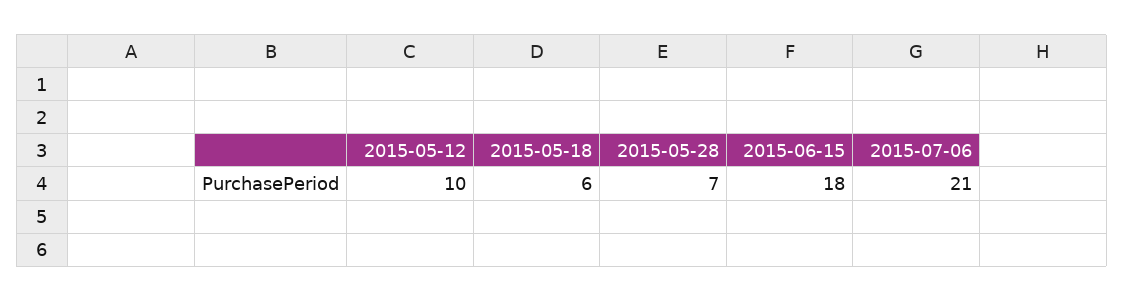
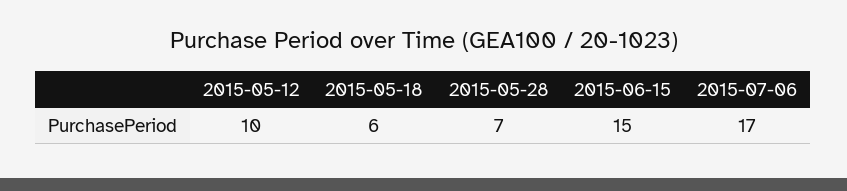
2015-06-15: 18 -> 15
2015-07-06: 21 -> 17

